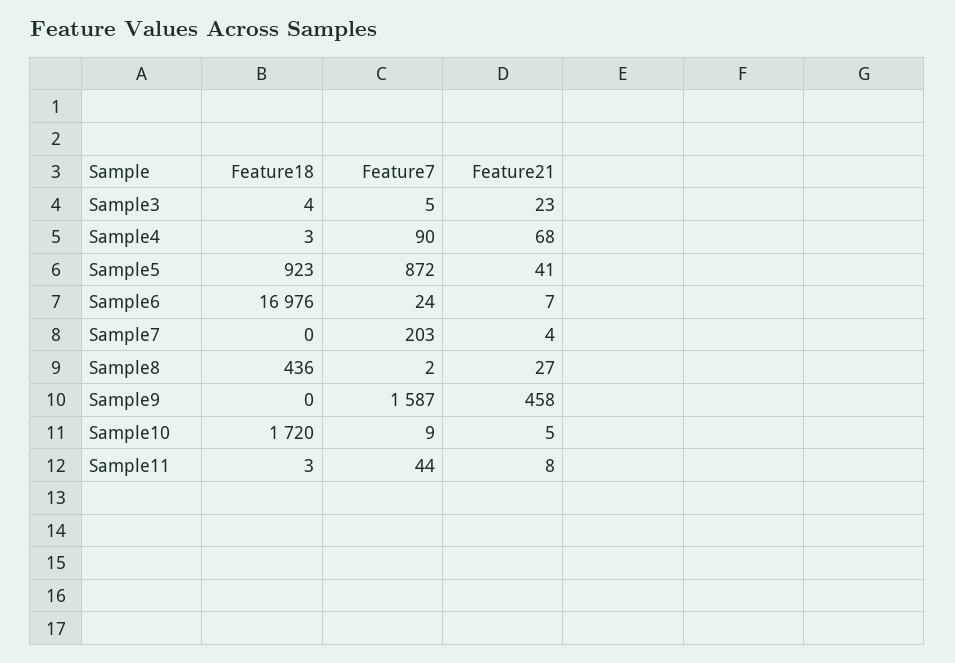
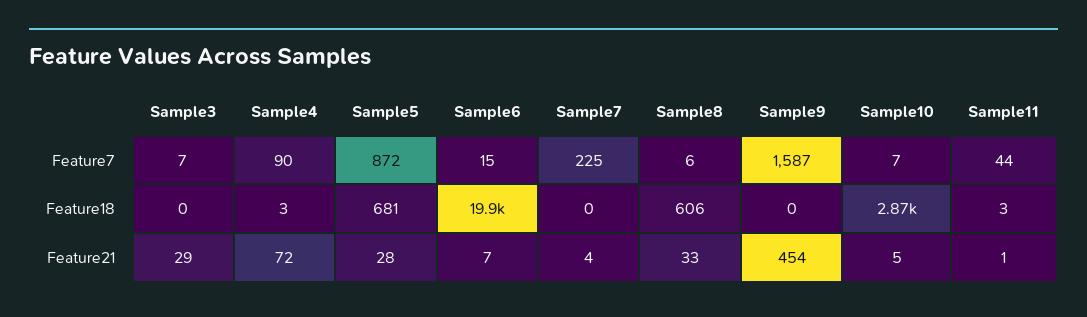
Feature18, Sample3: 4 -> 0
Feature7, Sample3: 5 -> 7
Feature21, Sample3: 23 -> 29
Feature21, Sample4: 68 -> 72
Feature18, Sample5: 923 -> 681
Feature21, Sample5: 41 -> 28
Feature18, Sample6: 16976 -> 19900
Feature7, Sample6: 24 -> 15
Feature7, Sample7: 203 -> 225
Feature18, Sample8: 436 -> 606
Feature7, Sample8: 2 -> 6
Feature21, Sample8: 27 -> 33
Feature21, Sample9: 458 -> 454
Feature18, Sample10: 1720 -> 2870
Feature7, Sample10: 9 -> 7
Feature21, Sample11: 8 -> 1

